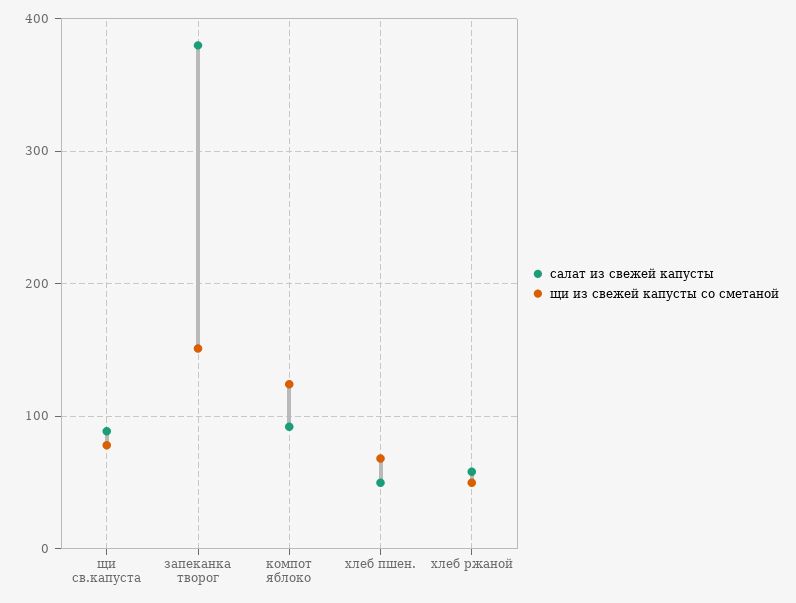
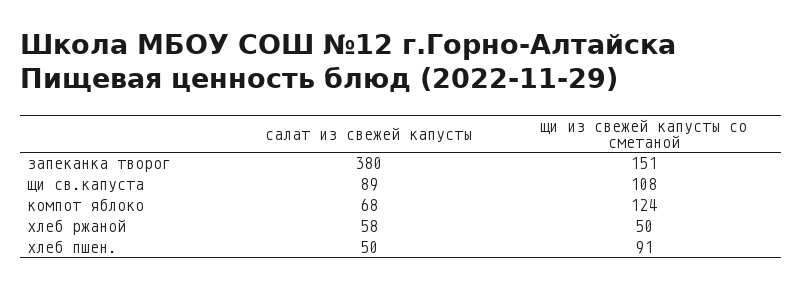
щи из свежей капусты со сметаной, щи св.капуста: 80 -> 108
салат из свежей капусты, компот яблоко: 90 -> 68
щи из свежей капусты со сметаной, хлеб пшен.: 70 -> 91

